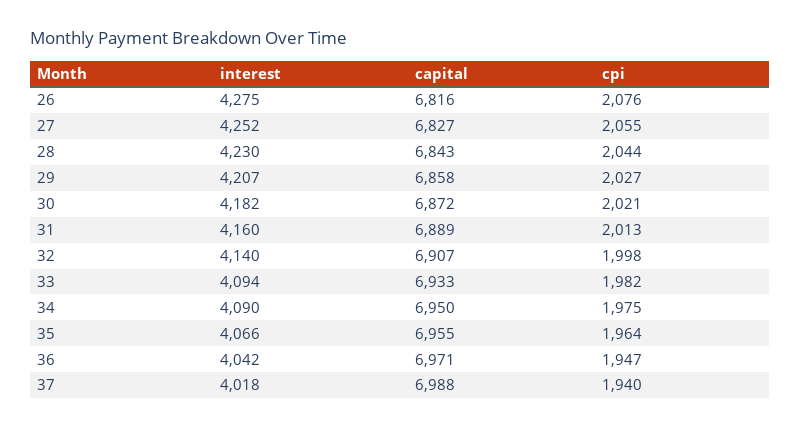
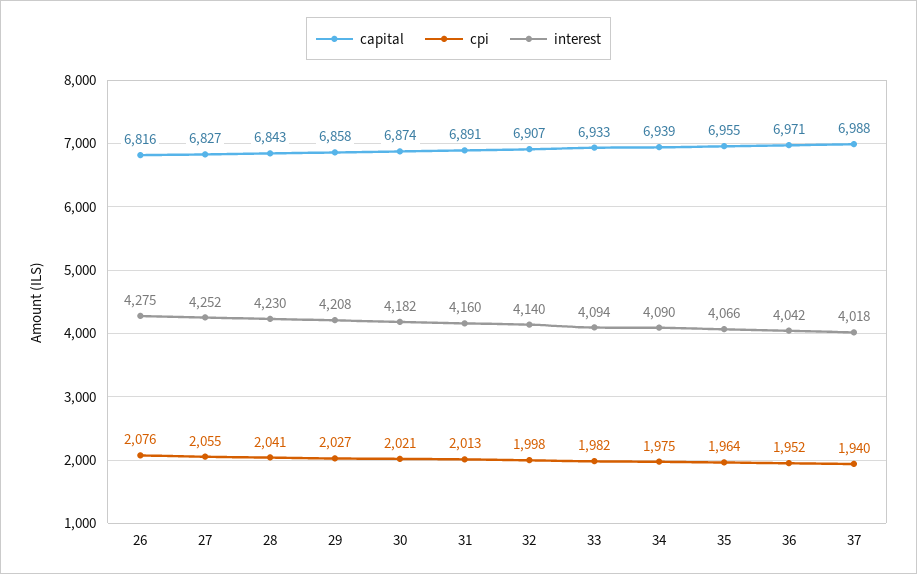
cpi, 28: 2044 -> 2041
interest, 29: 4207 -> 4208
capital, 30: 6872 -> 6874
capital, 31: 6889 -> 6891
capital, 34: 6950 -> 6939
cpi, 36: 1947 -> 1952

